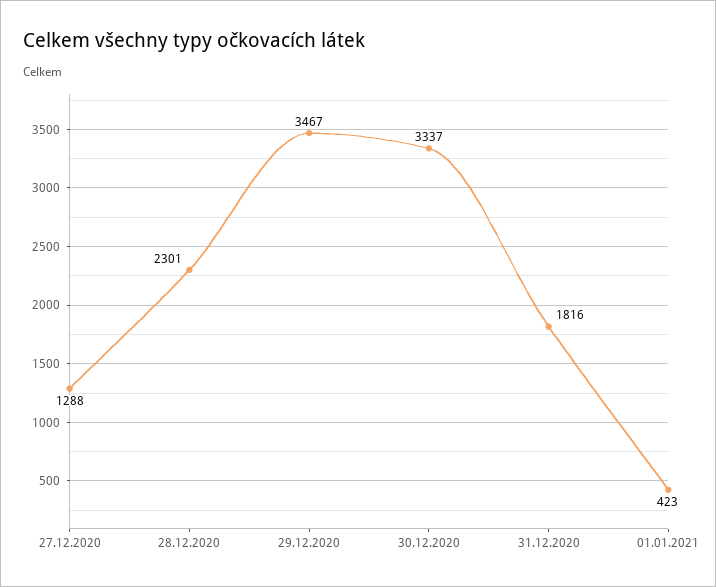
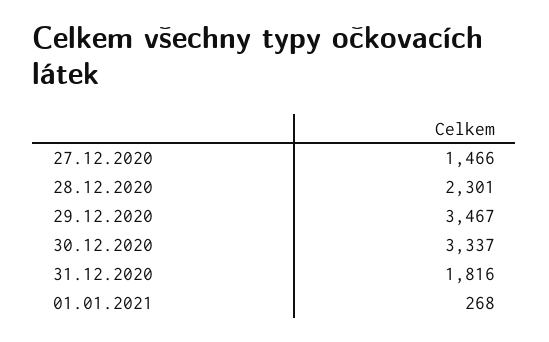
27.12.2020: 1288 -> 1466
01.01.2021: 423 -> 268

